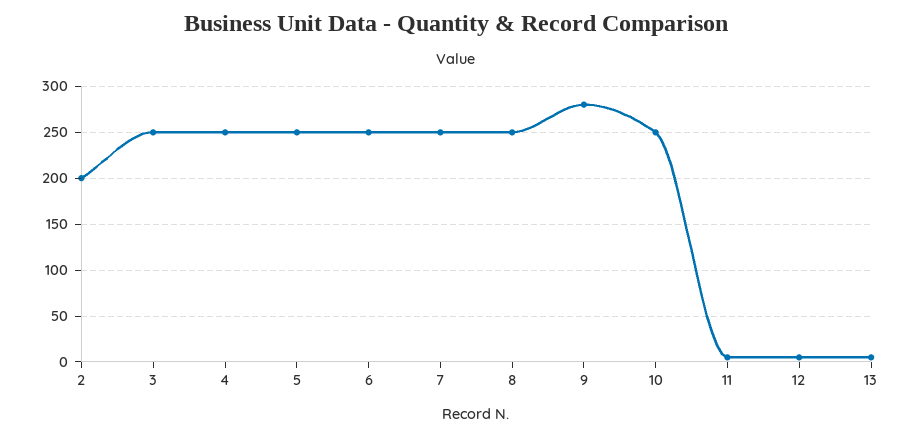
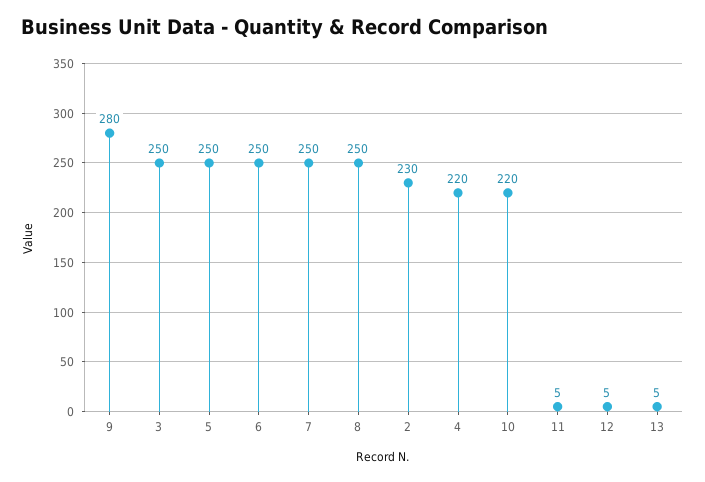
2: 200 -> 230
4: 250 -> 220
10: 250 -> 220

